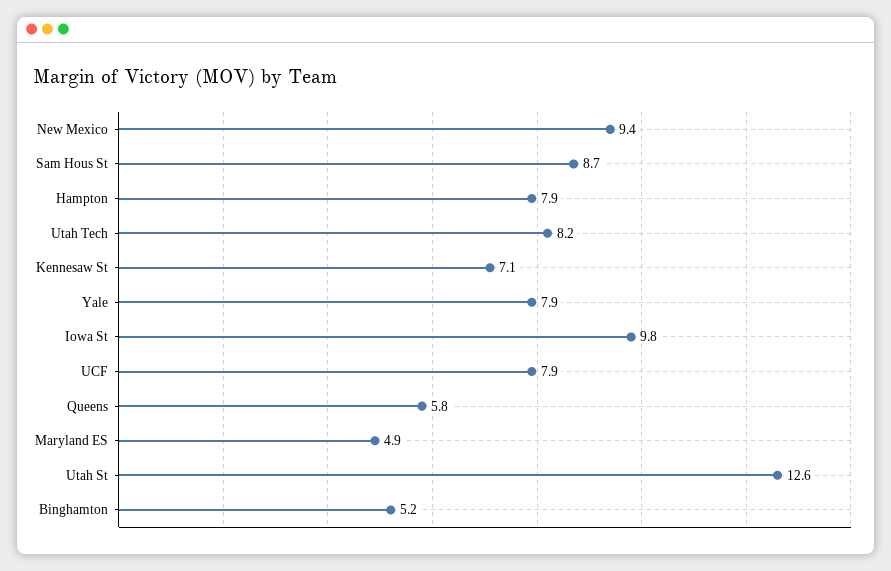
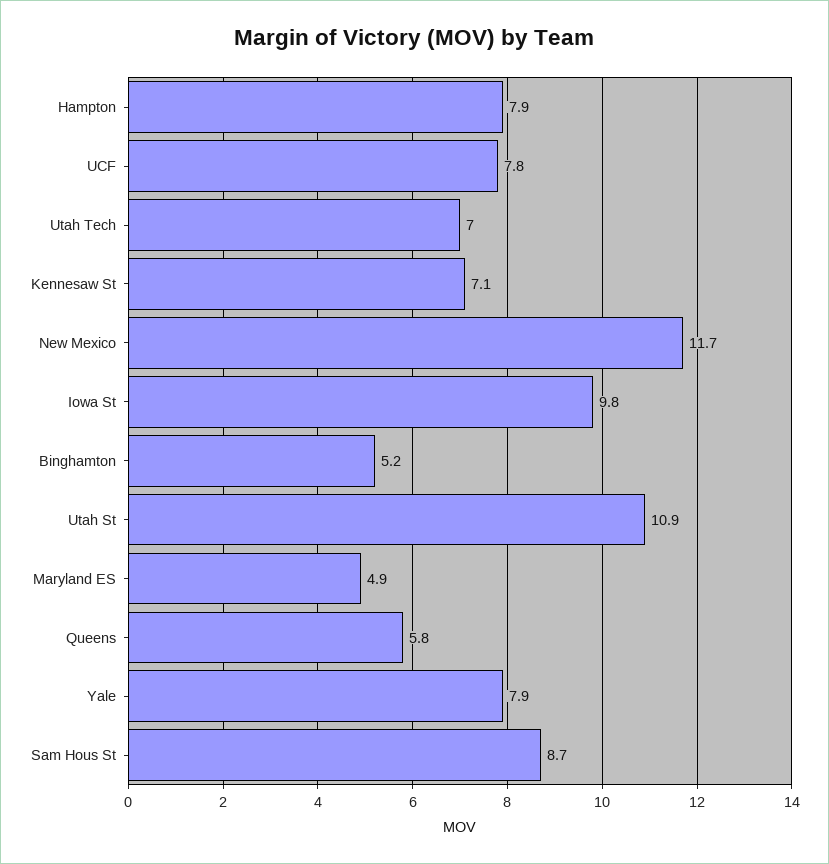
New Mexico: 9.4 -> 11.7
Utah Tech: 8.2 -> 7
UCF: 7.9 -> 7.8
Utah St: 12.6 -> 10.9

